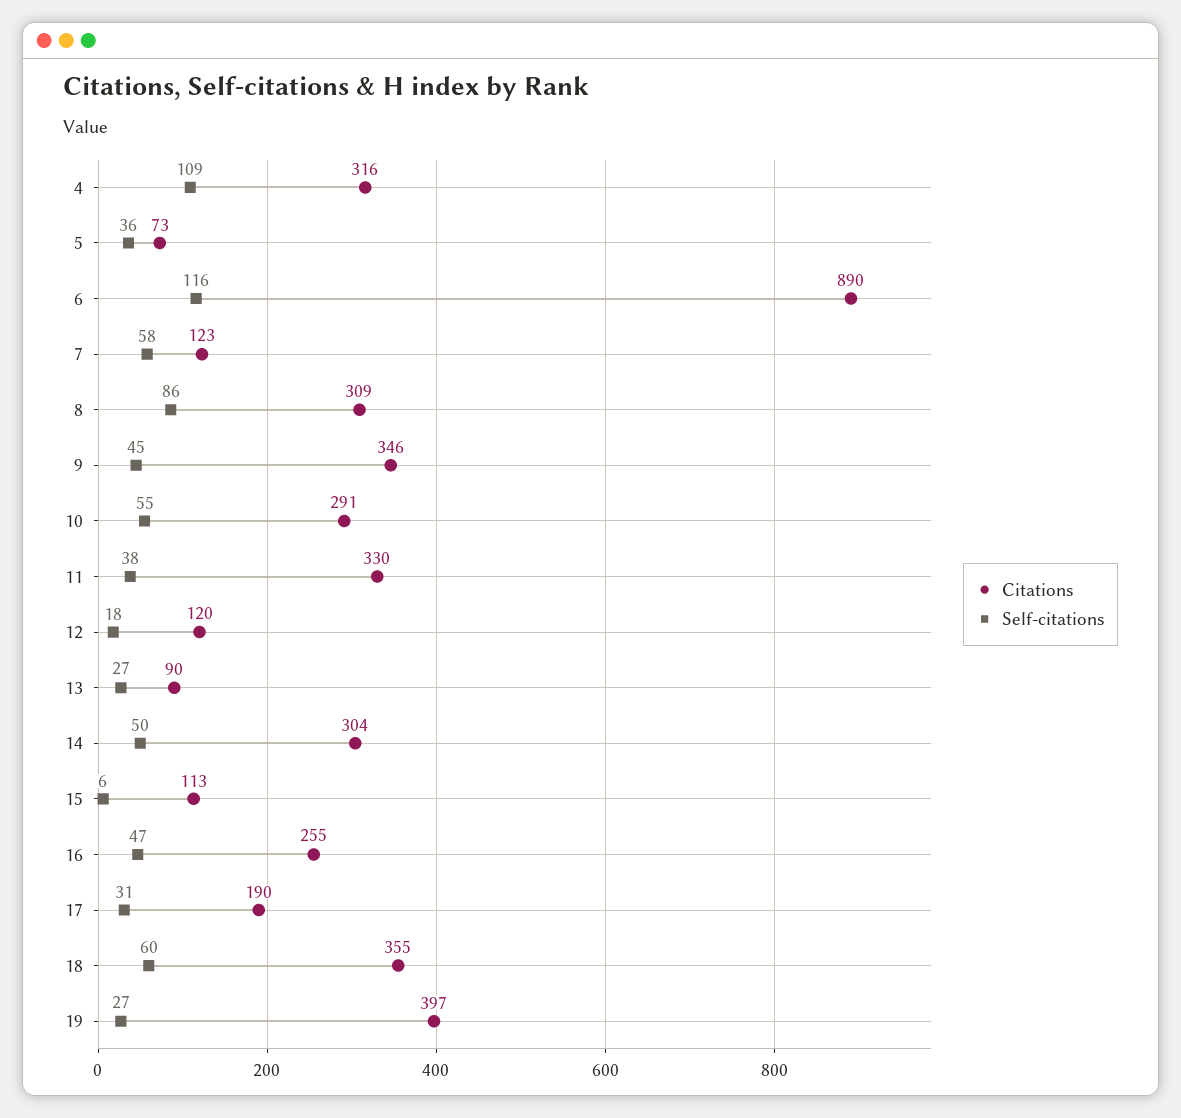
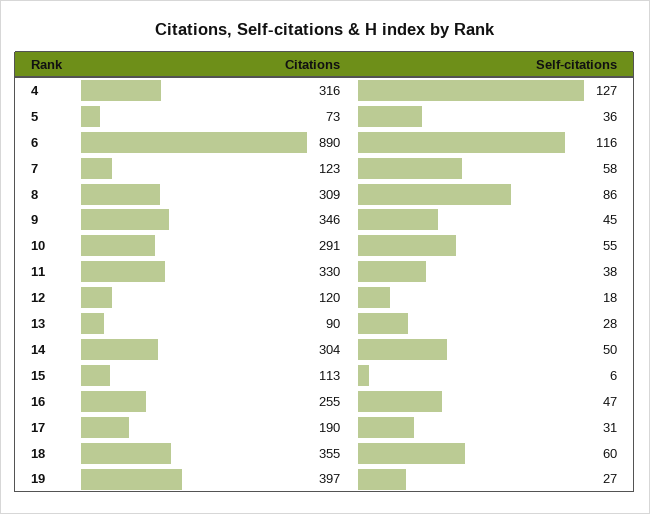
Self-citations, 4: 109 -> 127
Self-citations, 13: 27 -> 28

